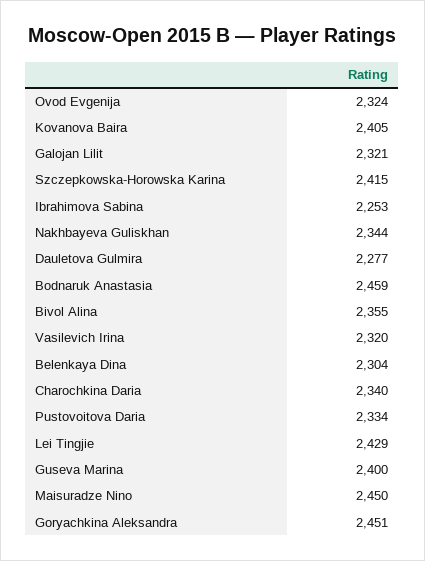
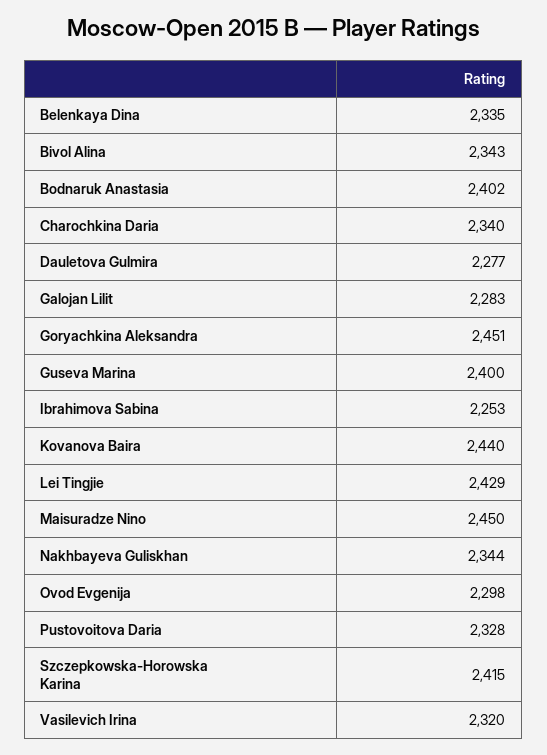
Ovod Evgenija: 2324 -> 2298
Kovanova Baira: 2405 -> 2440
Galojan Lilit: 2321 -> 2283
Bodnaruk Anastasia: 2459 -> 2402
Bivol Alina: 2355 -> 2343
Belenkaya Dina: 2304 -> 2335
Pustovoitova Daria: 2334 -> 2328

